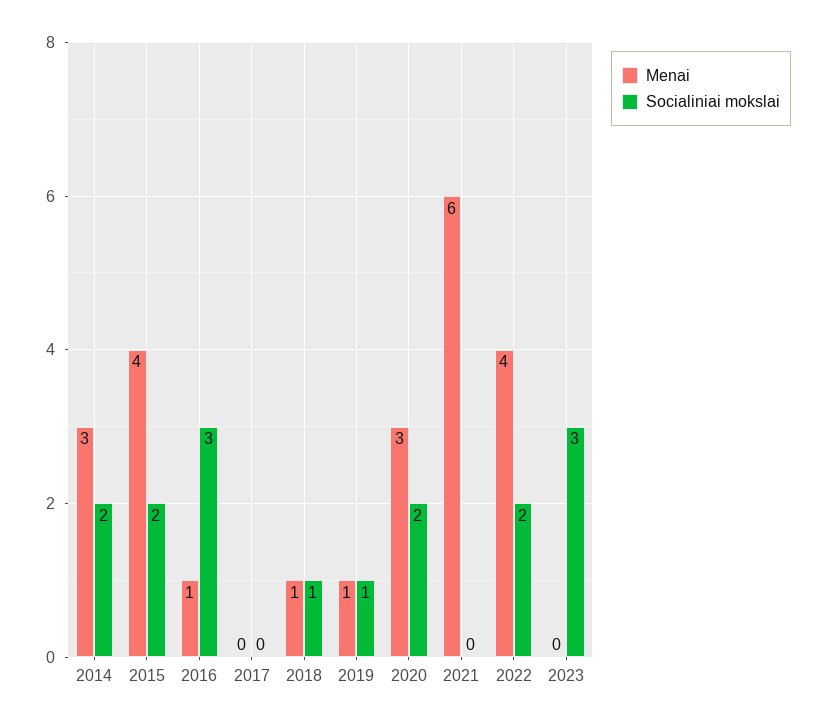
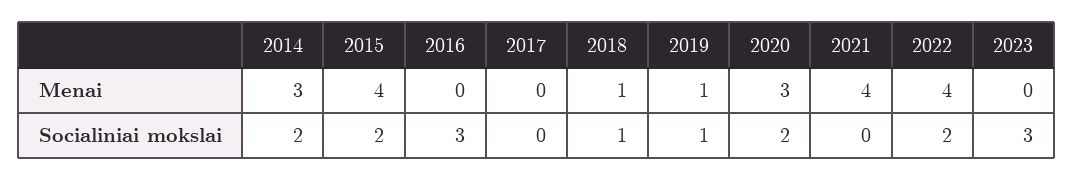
Menai, 2016: 1 -> 0
Menai, 2021: 6 -> 4

